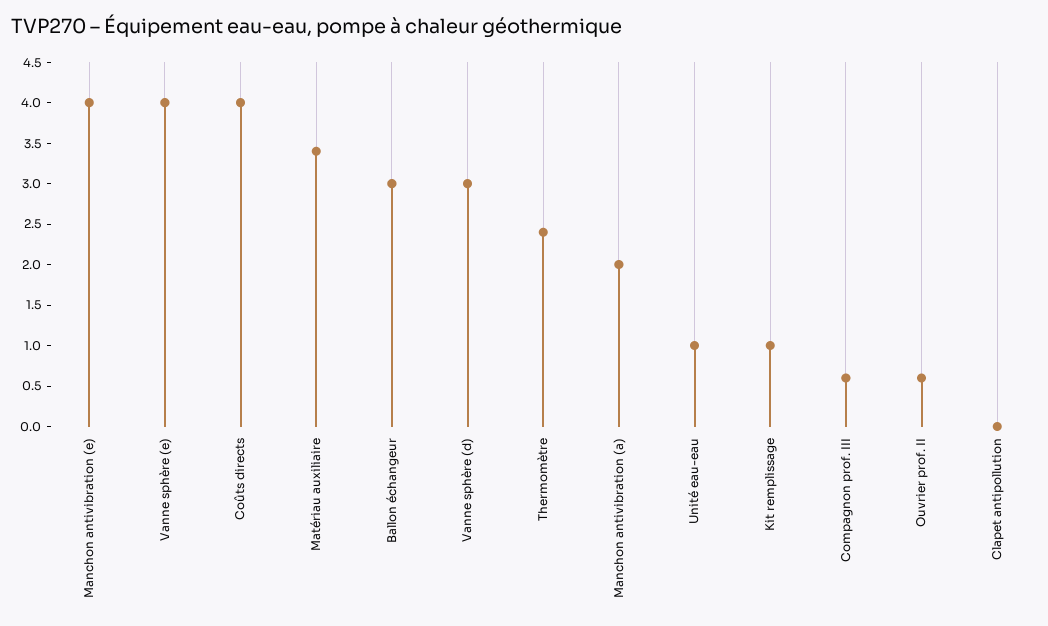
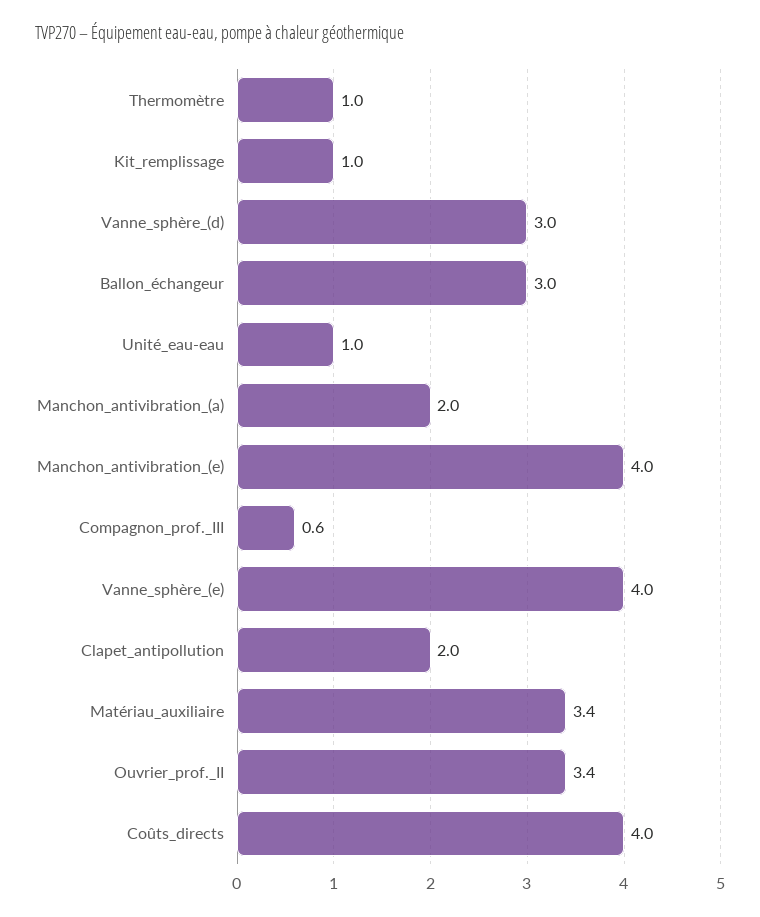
Thermomètre: 2.4 -> 1
Ouvrier prof. II: 0.6 -> 3.4
Clapet antipollution: 0 -> 2

